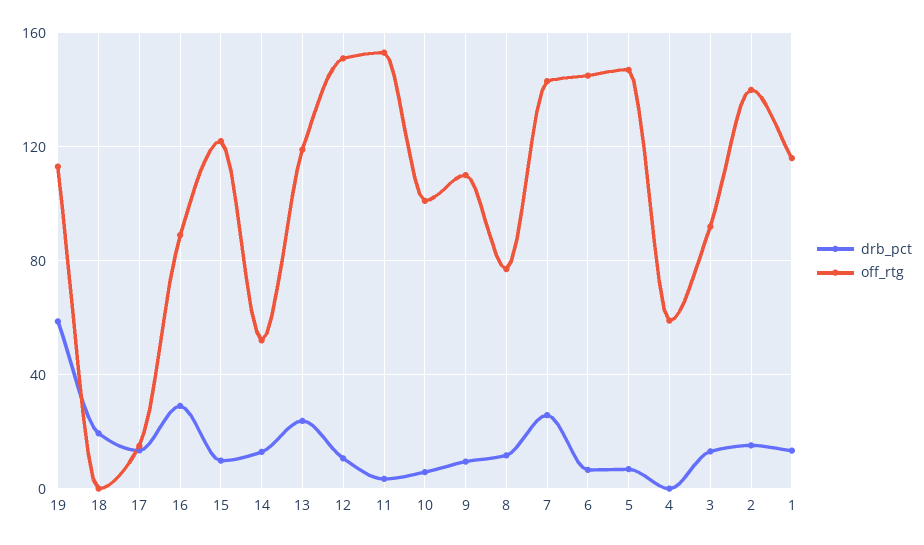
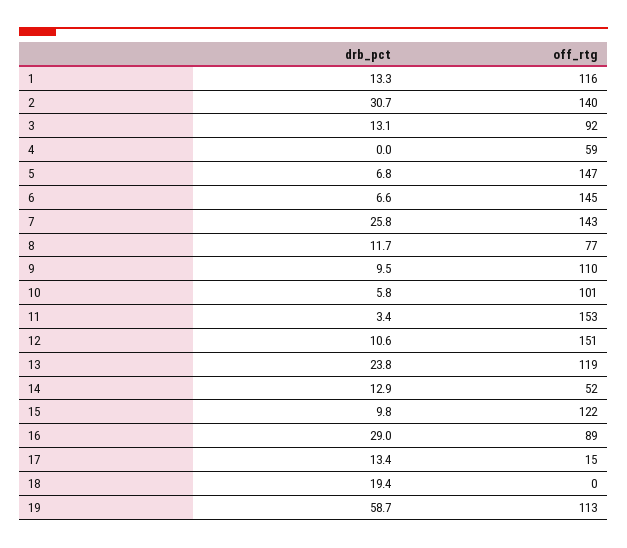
drb_pct, 2: 15 -> 30.7

